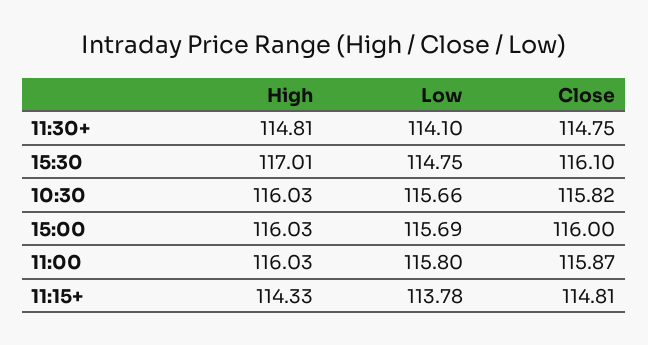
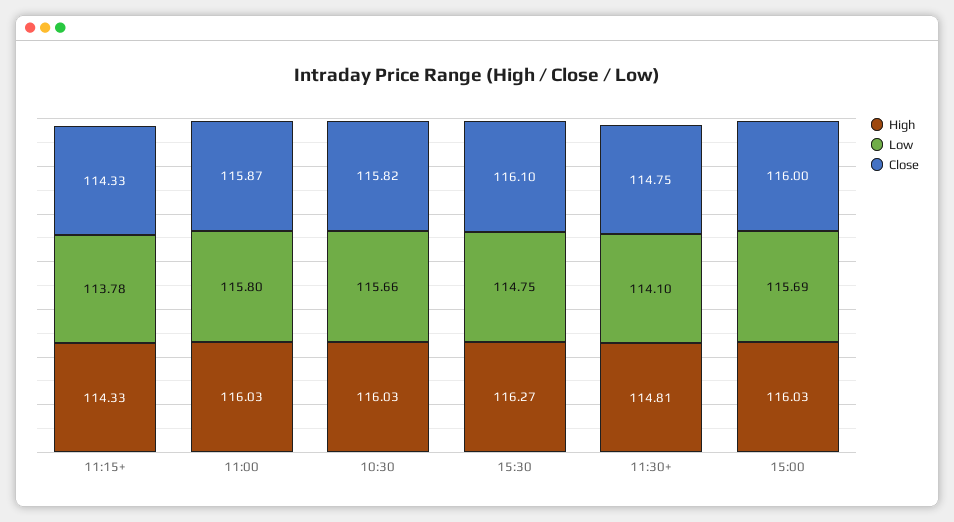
High, 15:30: 117.01 -> 116.27
Close, 11:15+: 114.81 -> 114.33

